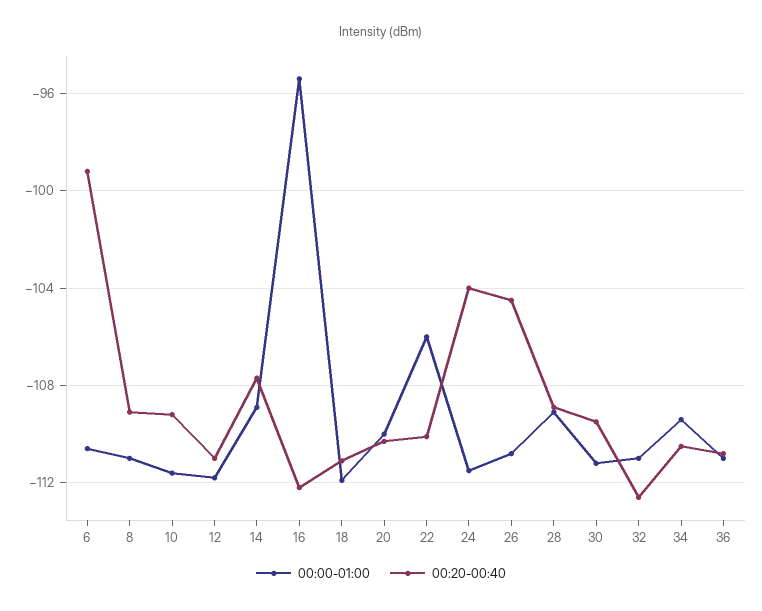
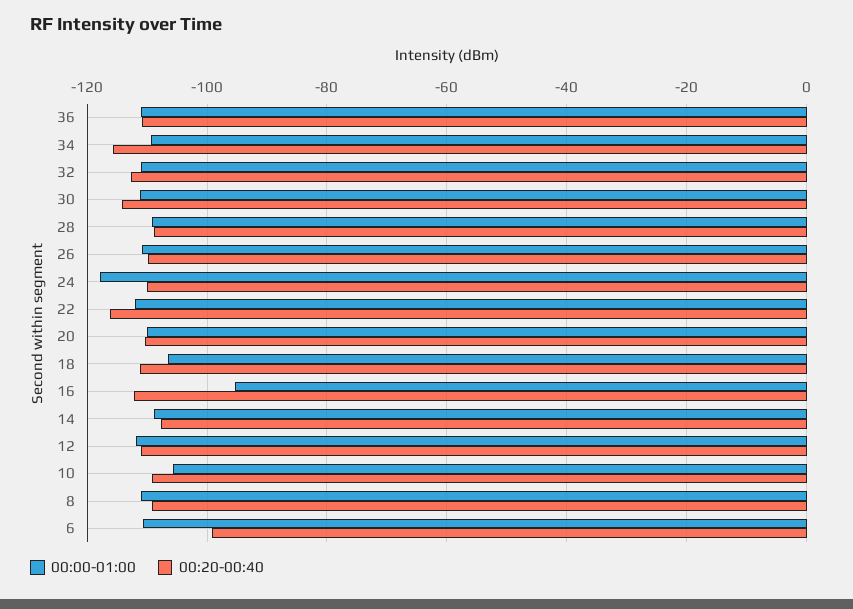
00:00-01:00, 10: -111.5 -> -106
00:00-01:00, 18: -112 -> -106
00:00-01:00, 22: -106 -> -112
00:20-00:40, 22: -110 -> -116
00:00-01:00, 24: -111.5 -> -118
00:20-00:40, 24: -104 -> -110
00:20-00:40, 26: -104.5 -> -110
00:20-00:40, 30: -109.5 -> -114
00:20-00:40, 34: -110.5 -> -116

